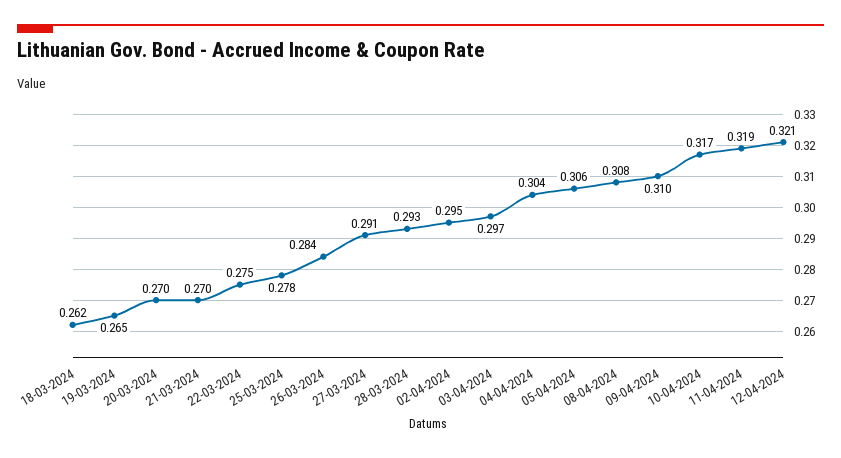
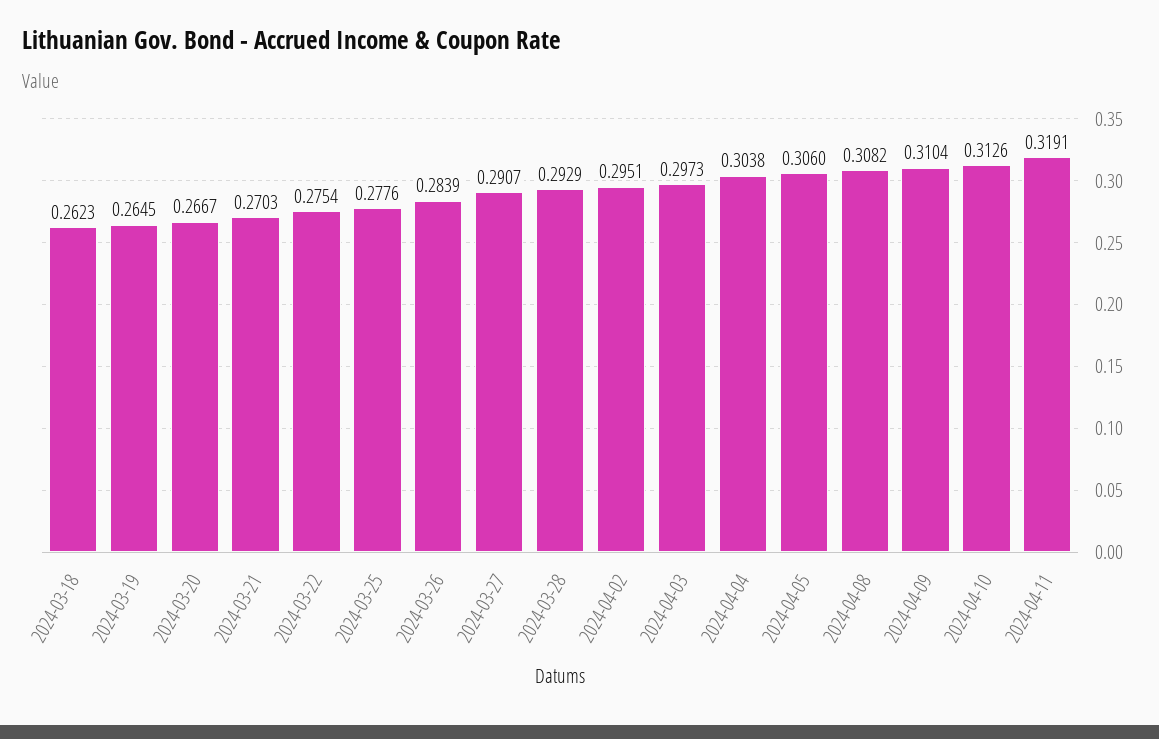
20-03-2024: 0.27 -> 0.2667
10-04-2024: 0.317 -> 0.3126
12-04-2024: 0.321 -> none

